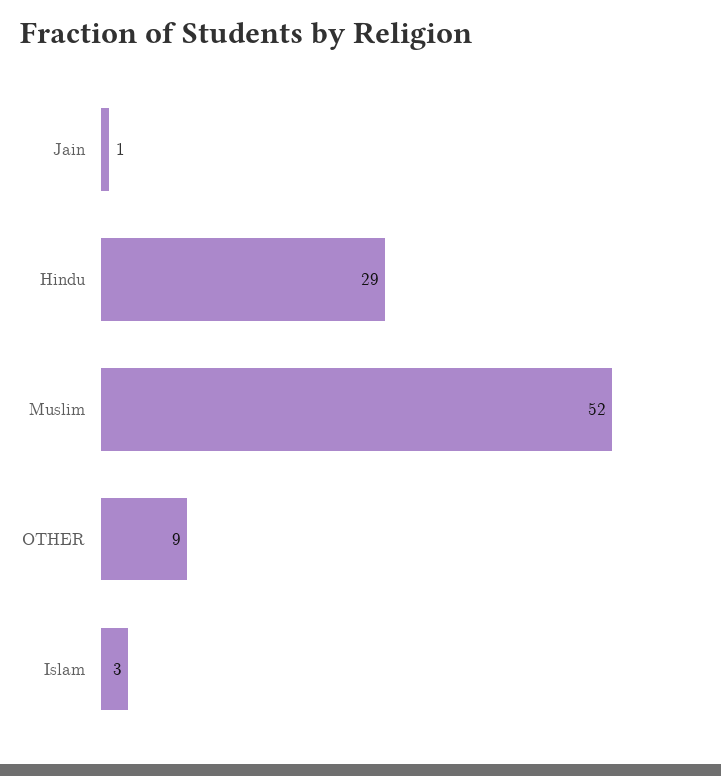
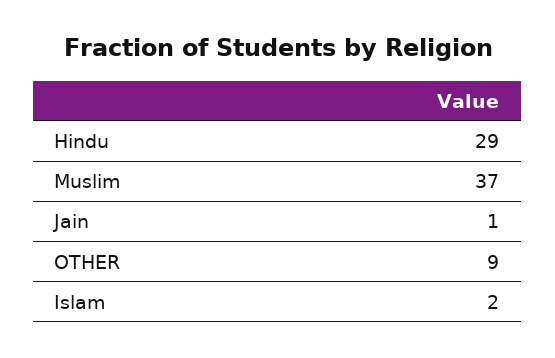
Muslim: 52 -> 37
Islam: 3 -> 2

